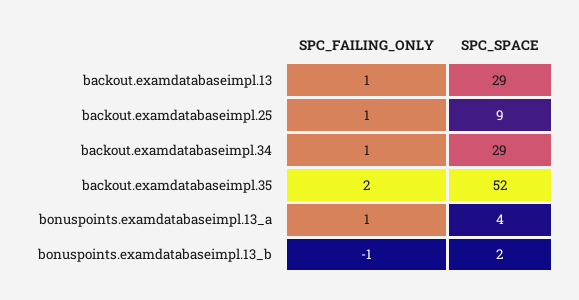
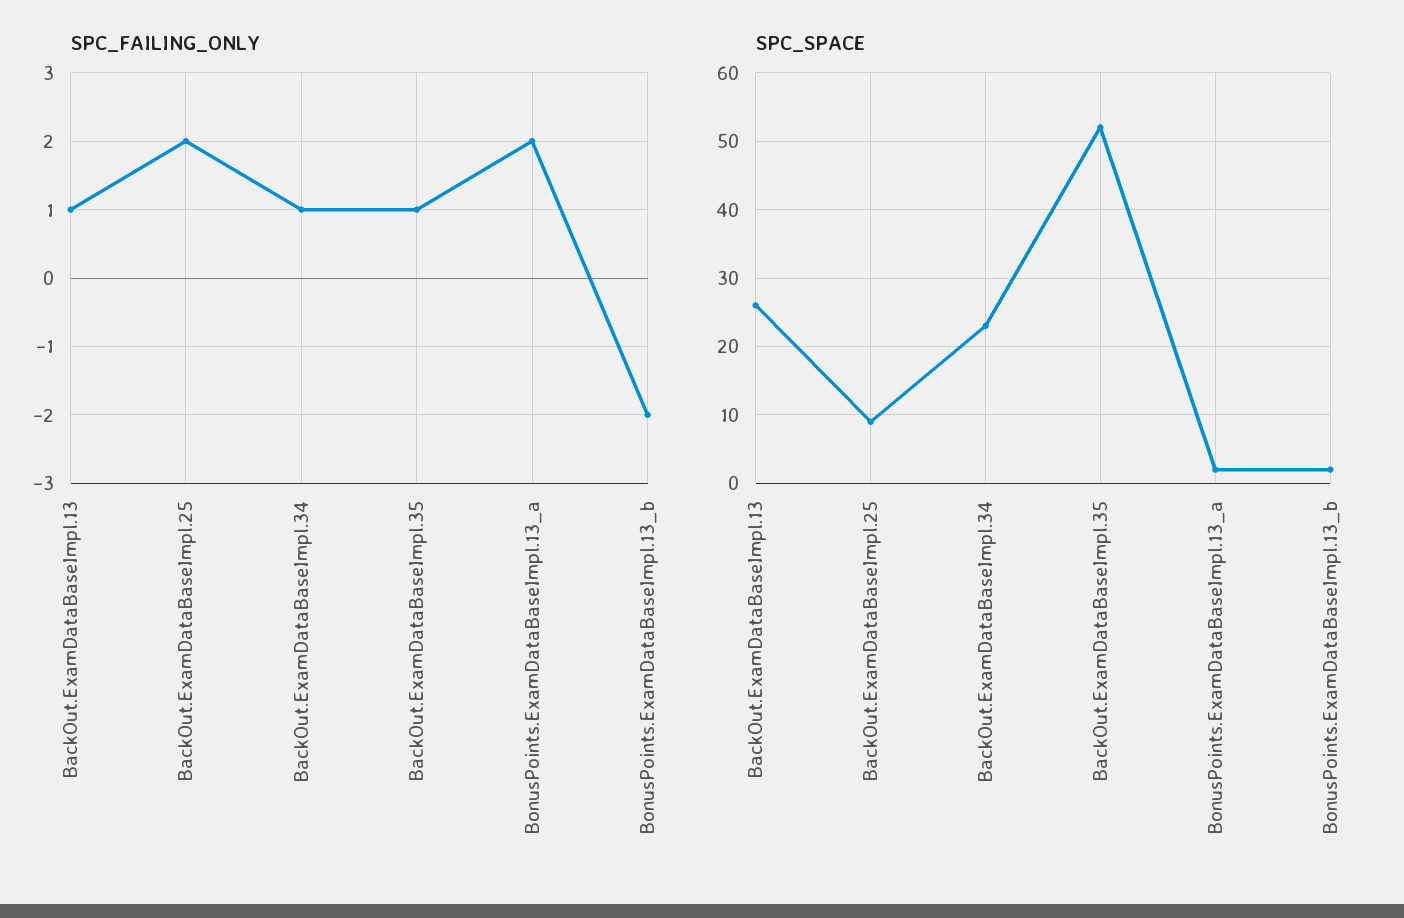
SPC_SPACE, backout.examdatabaseimpl.13: 29 -> 26
SPC_FAILING_ONLY, backout.examdatabaseimpl.25: 1 -> 2
SPC_SPACE, backout.examdatabaseimpl.34: 29 -> 23
SPC_FAILING_ONLY, backout.examdatabaseimpl.35: 2 -> 1
SPC_FAILING_ONLY, bonuspoints.examdatabaseimpl.13_a: 1 -> 2
SPC_SPACE, bonuspoints.examdatabaseimpl.13_a: 4 -> 2
SPC_FAILING_ONLY, bonuspoints.examdatabaseimpl.13_b: -1 -> -2

